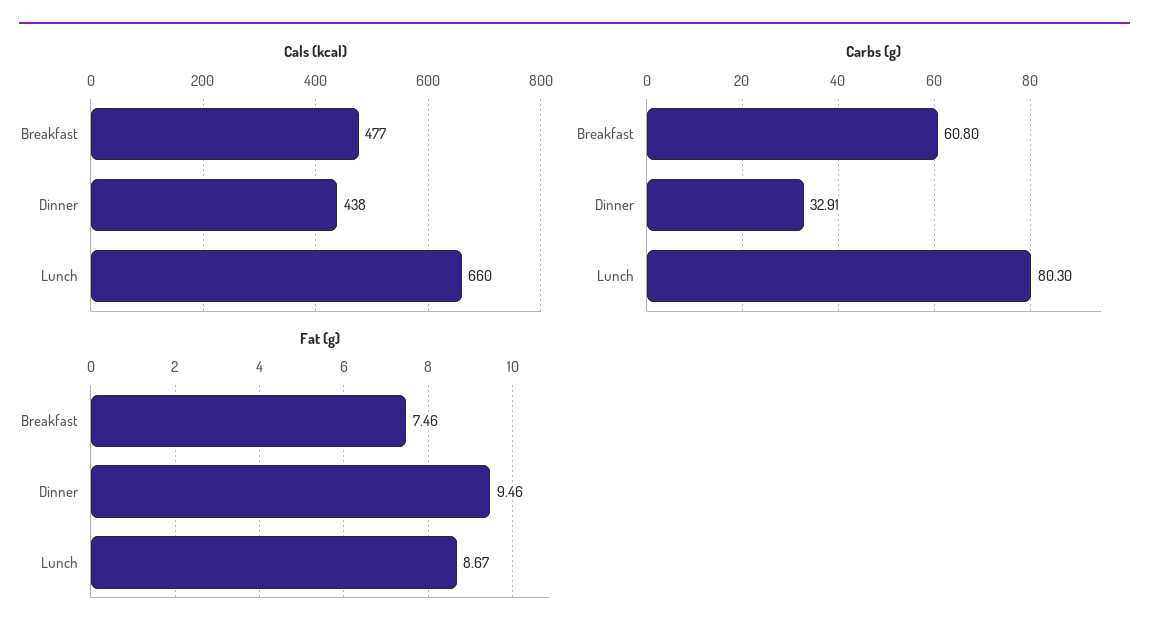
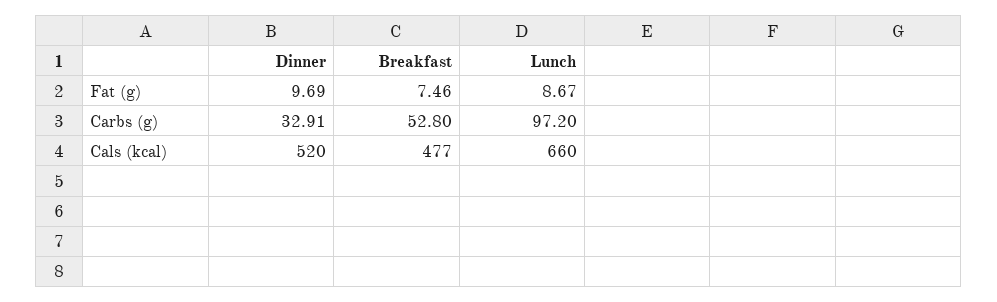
Cals (kcal), Dinner: 438 -> 520
Carbs (g), Breakfast: 60.8 -> 52.8
Carbs (g), Lunch: 80.3 -> 97.2
Fat (g), Dinner: 9.46 -> 9.69

